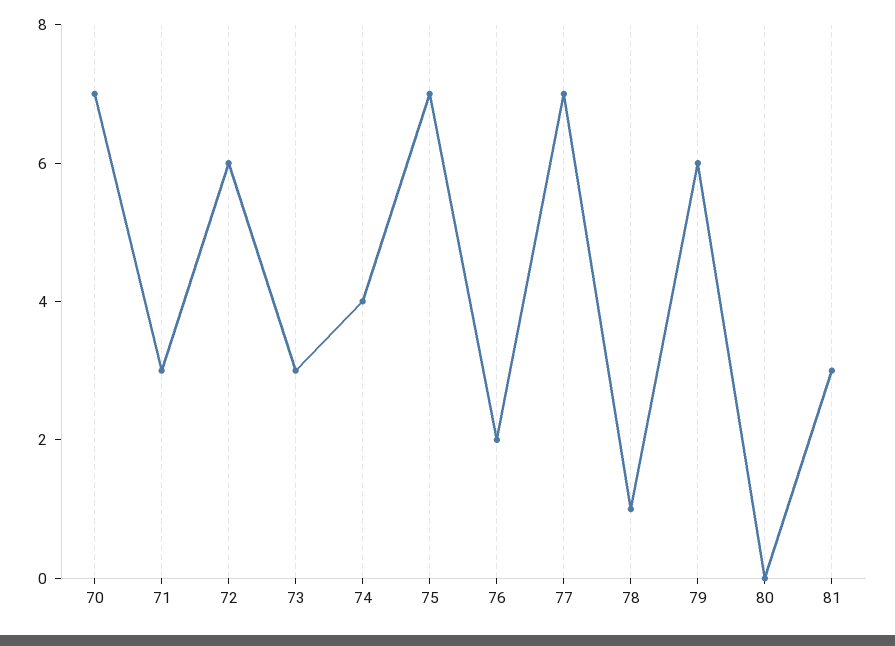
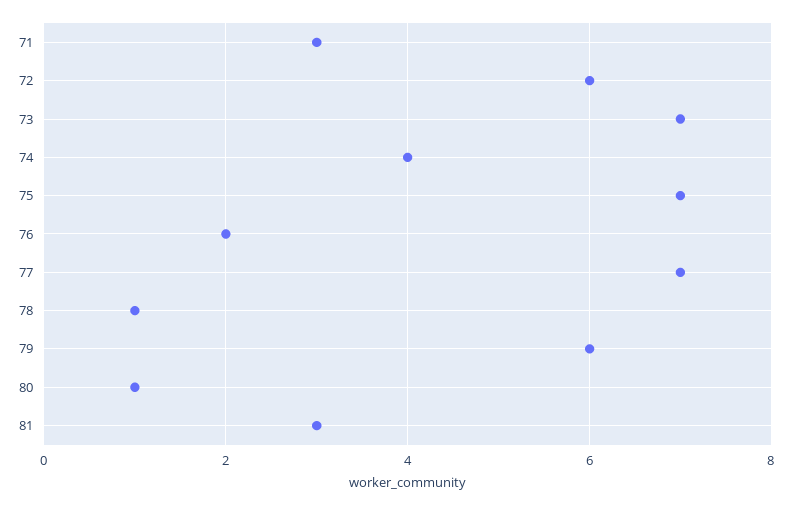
70: 7 -> none
73: 3 -> 7
80: 0 -> 1

